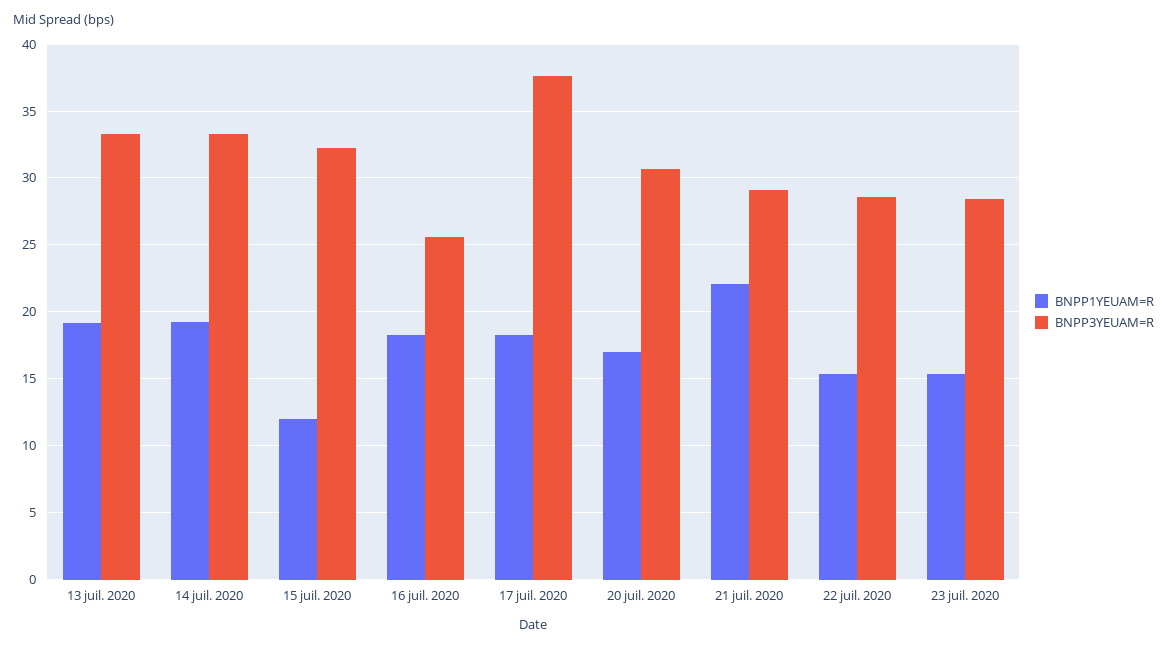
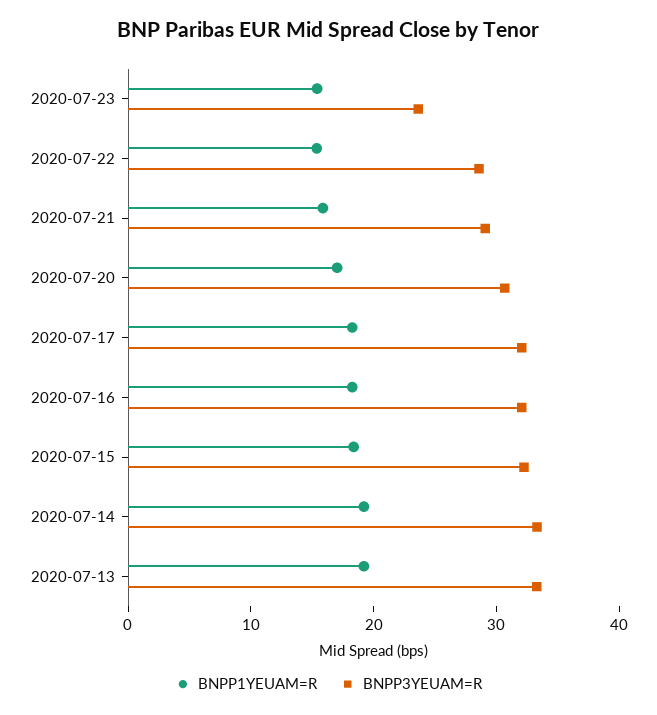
BNPP1YEUAM=R, 15 juil. 2020: 12 -> 18
BNPP3YEUAM=R, 16 juil. 2020: 25.5 -> 32
BNPP3YEUAM=R, 17 juil. 2020: 37.5 -> 32
BNPP1YEUAM=R, 21 juil. 2020: 22 -> 16
BNPP3YEUAM=R, 23 juil. 2020: 28.5 -> 24

